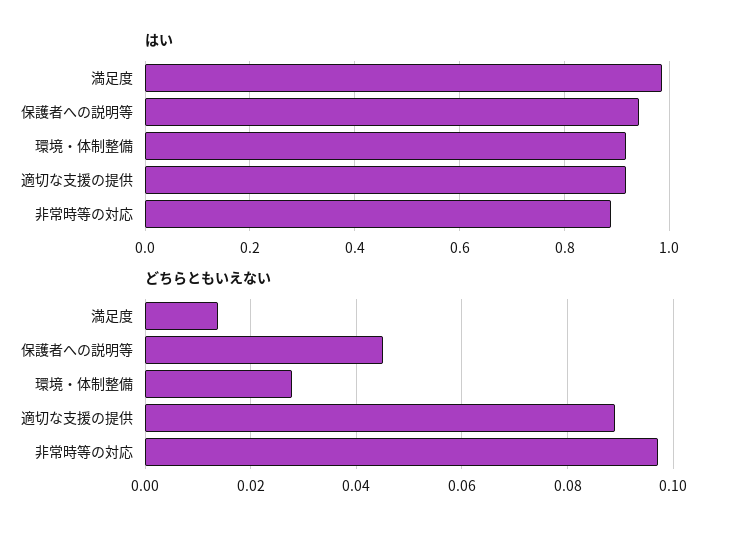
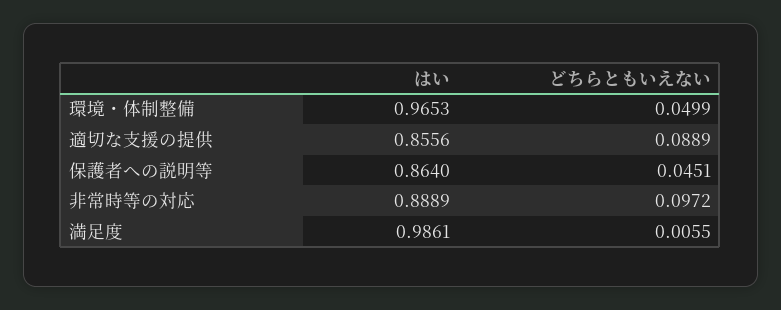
はい, 保護者への説明等: 0.94 -> 0.864
はい, 環境・体制整備: 0.92 -> 0.9653
はい, 適切な支援の提供: 0.92 -> 0.8556
どちらともいえない, 満足度: 0.014 -> 0.0055
どちらともいえない, 環境・体制整備: 0.028 -> 0.0499

